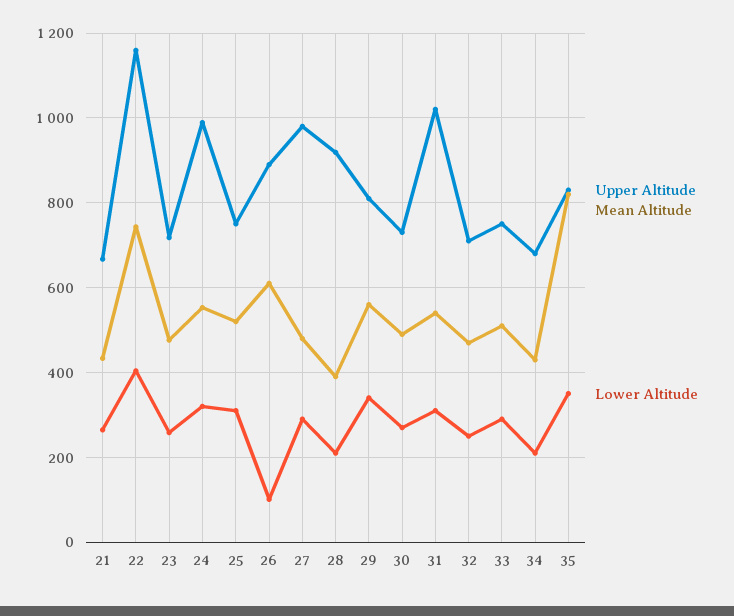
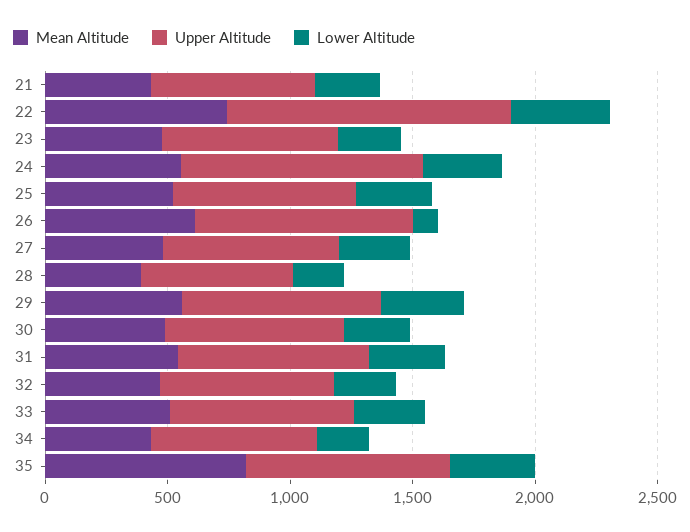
Upper Altitude, 27: 980 -> 700
Upper Altitude, 28: 920 -> 600
Upper Altitude, 31: 1020 -> 800

